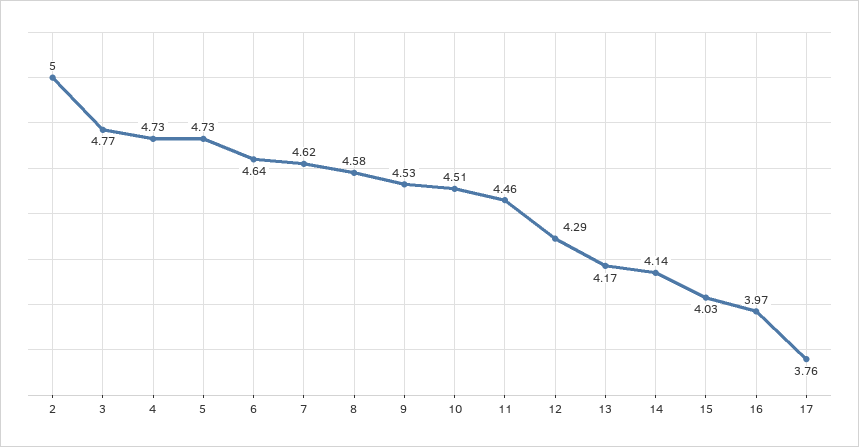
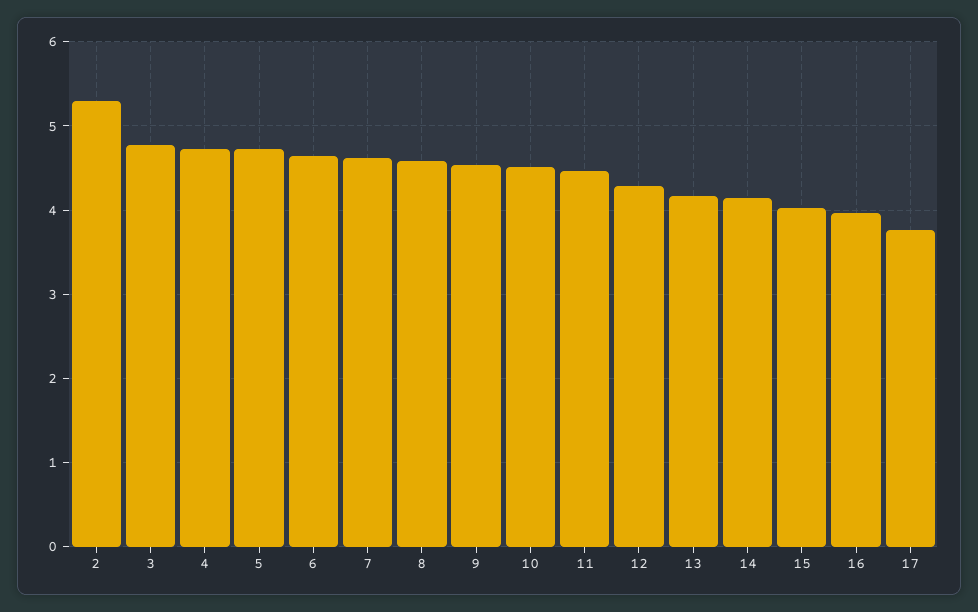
2: 5 -> 5.3

